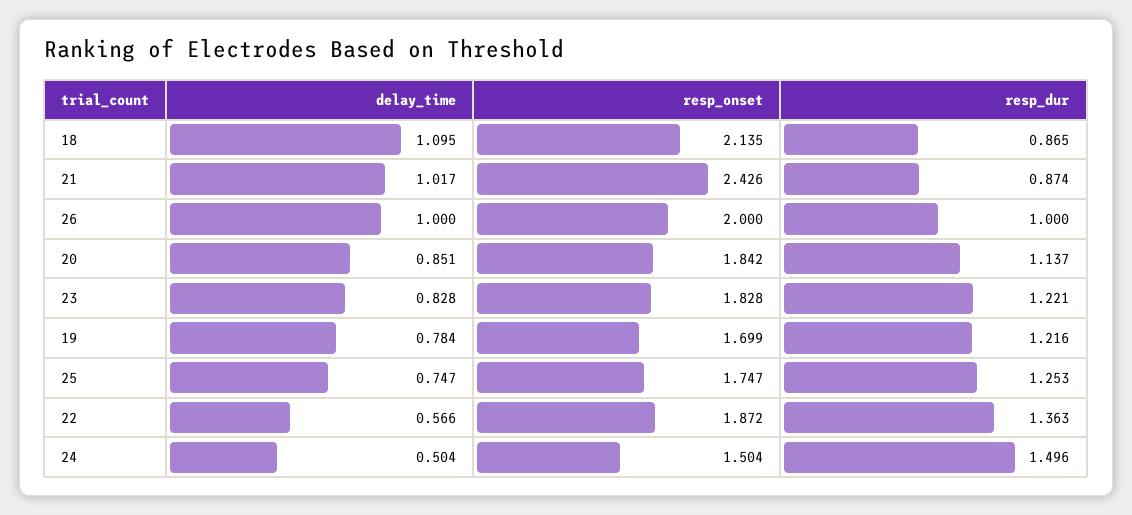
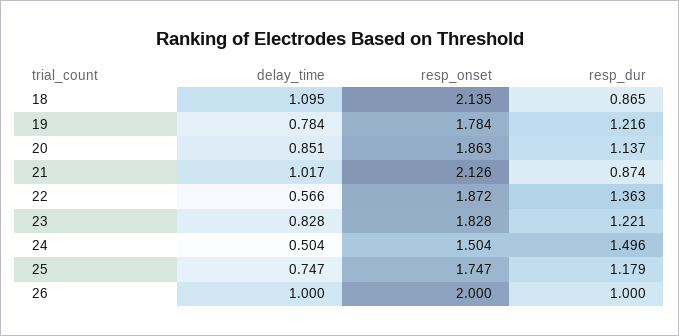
resp_onset, 21: 2.426 -> 2.126
resp_onset, 20: 1.842 -> 1.863
resp_onset, 19: 1.699 -> 1.784
resp_dur, 25: 1.253 -> 1.179

